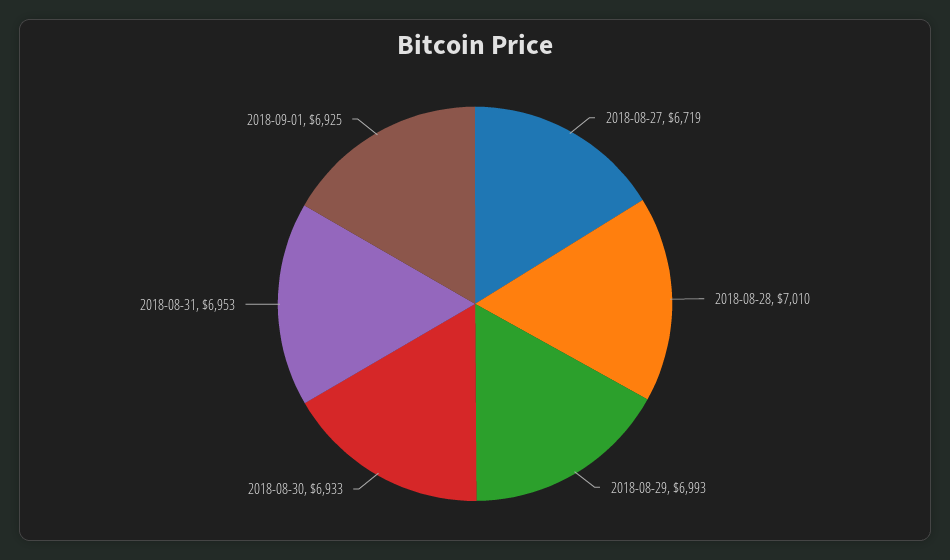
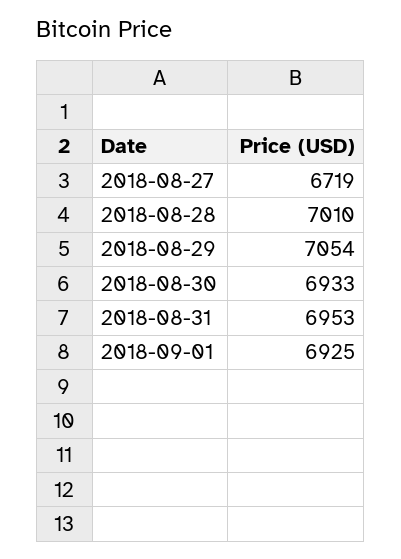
2018-08-29: 6993 -> 7054

